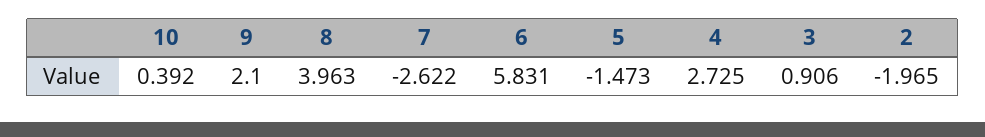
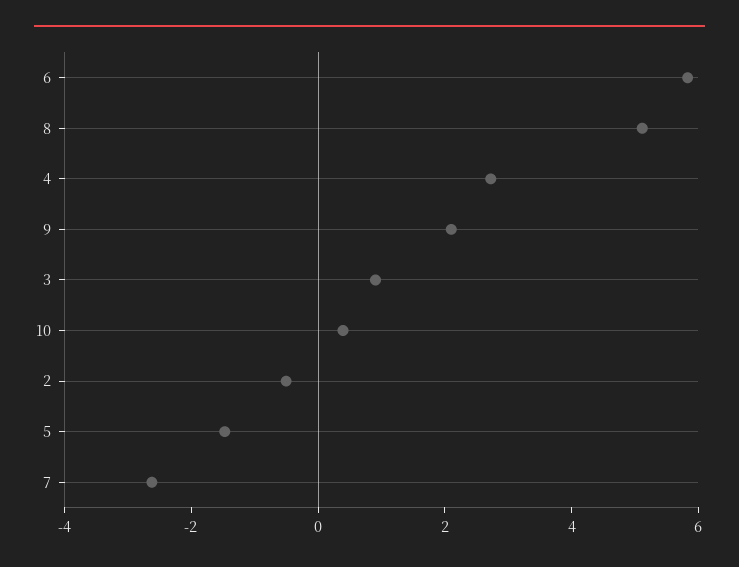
8: 3.963 -> 5
2: -1.965 -> -0.5

